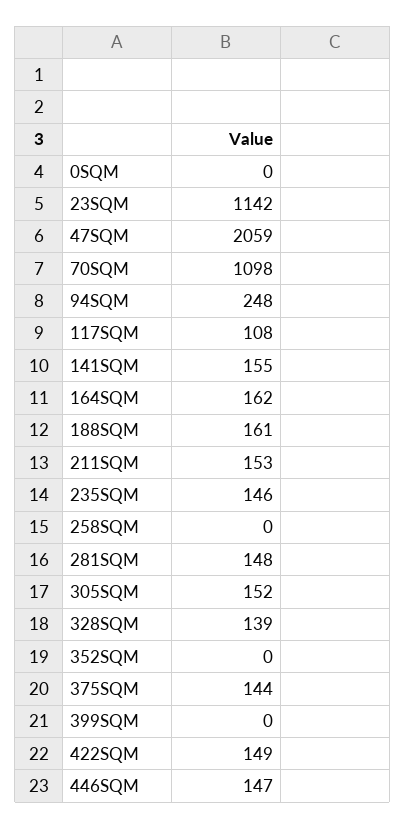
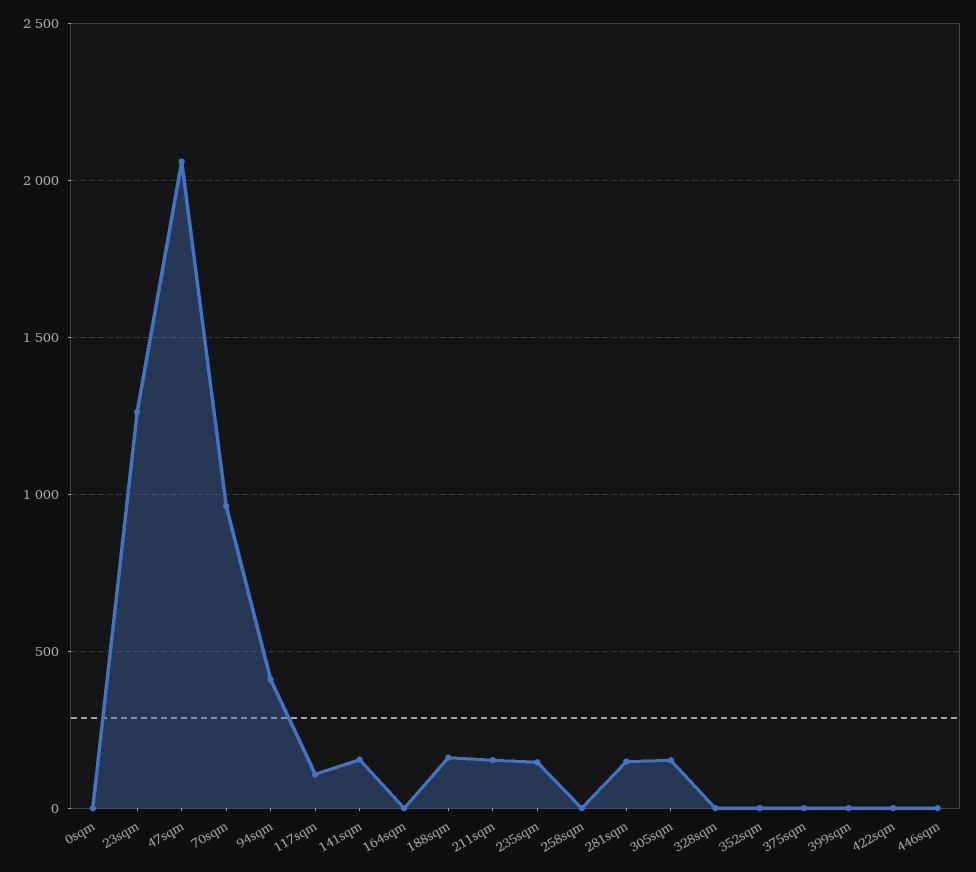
23SQM: 1142 -> 1250
70SQM: 1098 -> 950
94SQM: 248 -> 400
164SQM: 162 -> 0
328SQM: 139 -> 0
375SQM: 144 -> 0
422SQM: 149 -> 0
446SQM: 147 -> 0

